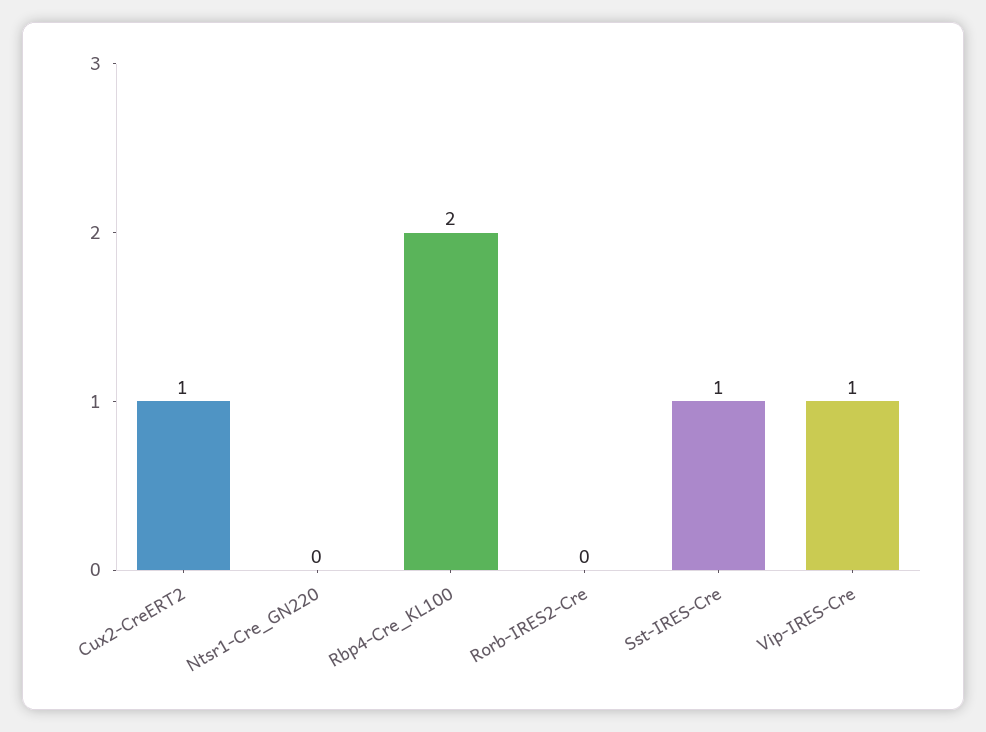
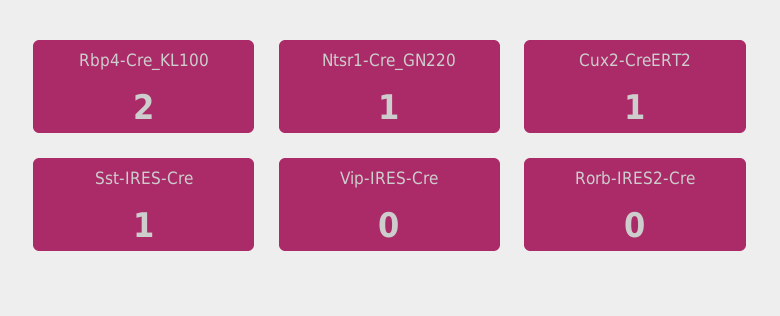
Ntsr1-Cre_GN220: 0 -> 1
Vip-IRES-Cre: 1 -> 0

